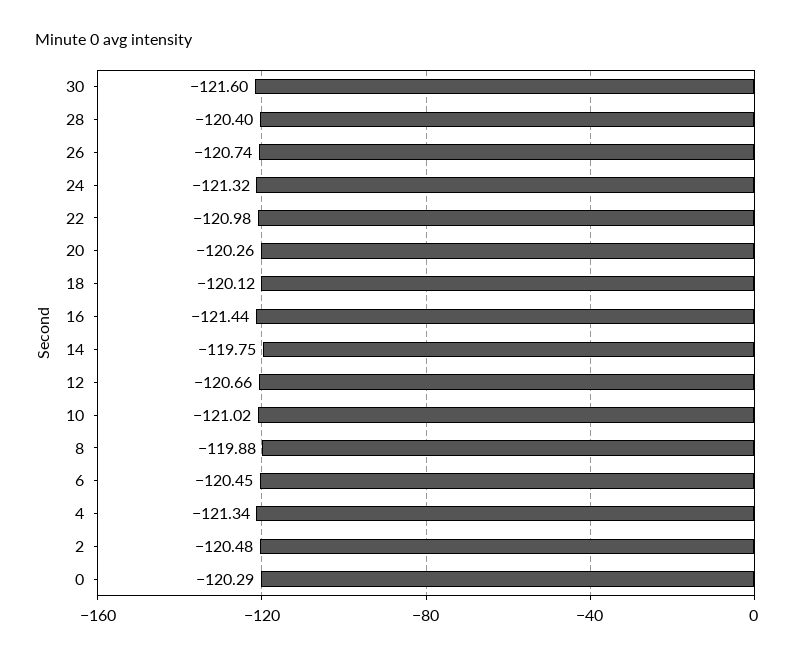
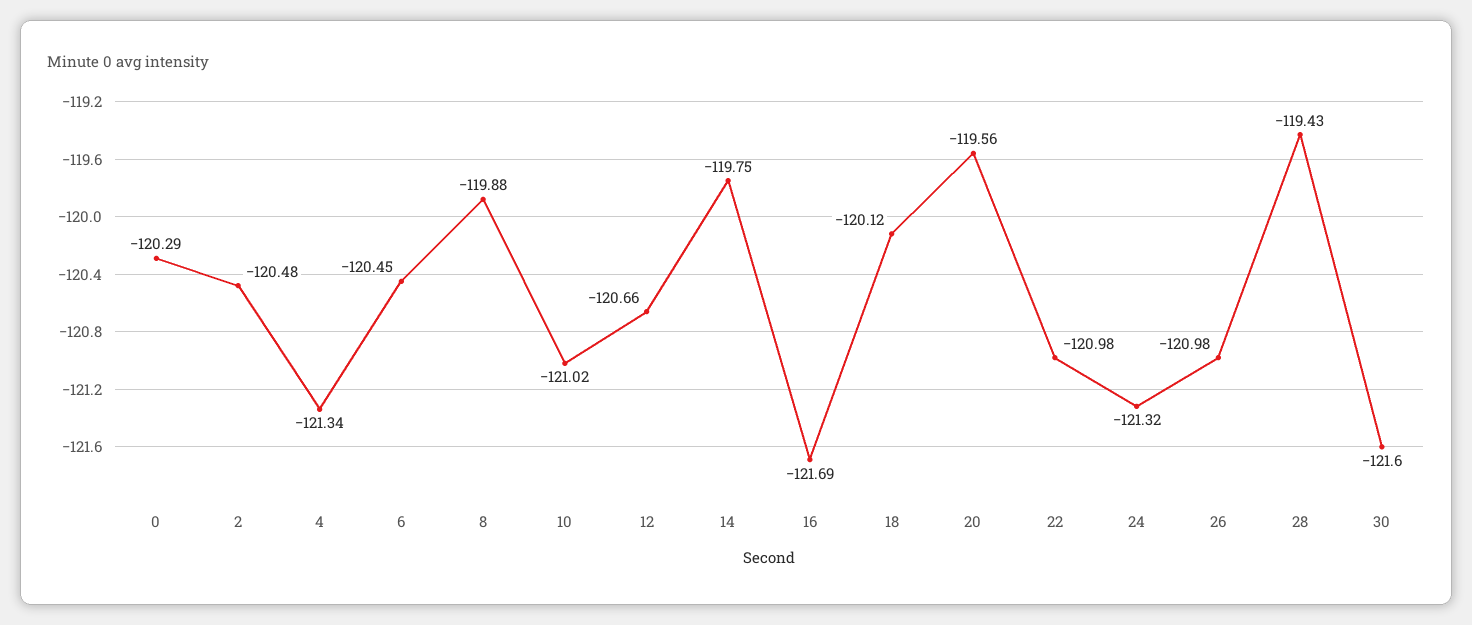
28: -120.4 -> -119.43
26: -120.74 -> -120.98
20: -120.26 -> -119.56
16: -121.44 -> -121.69

